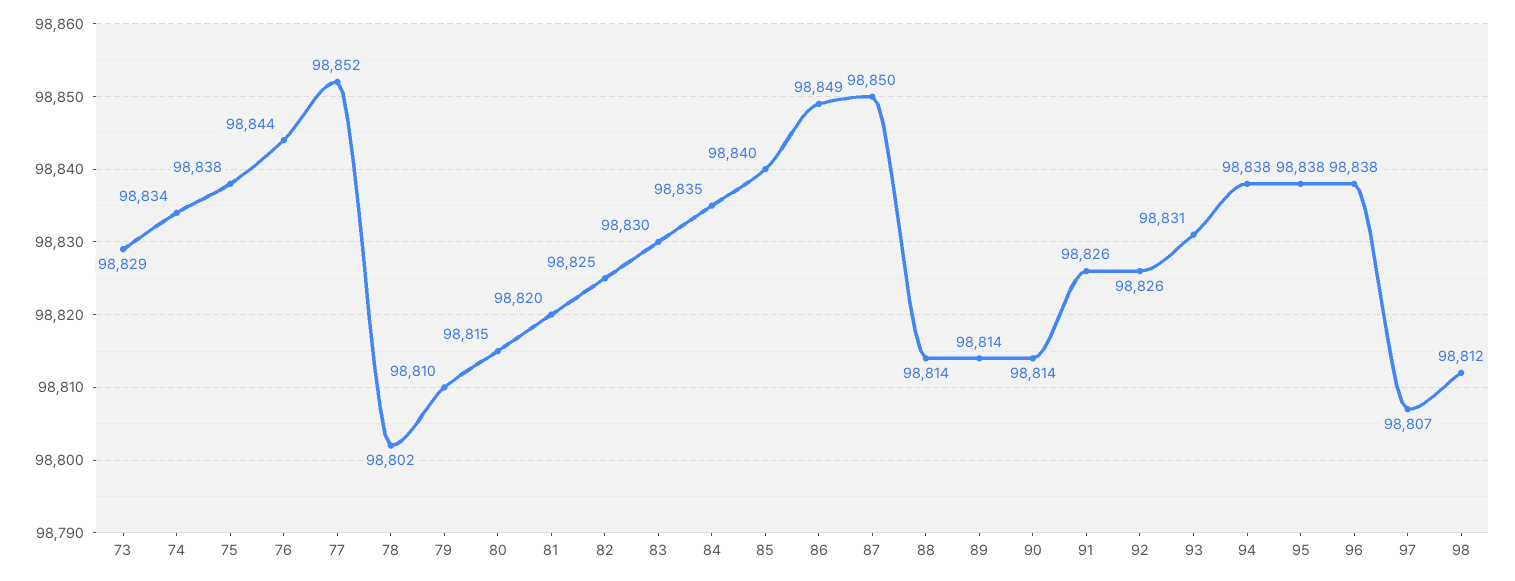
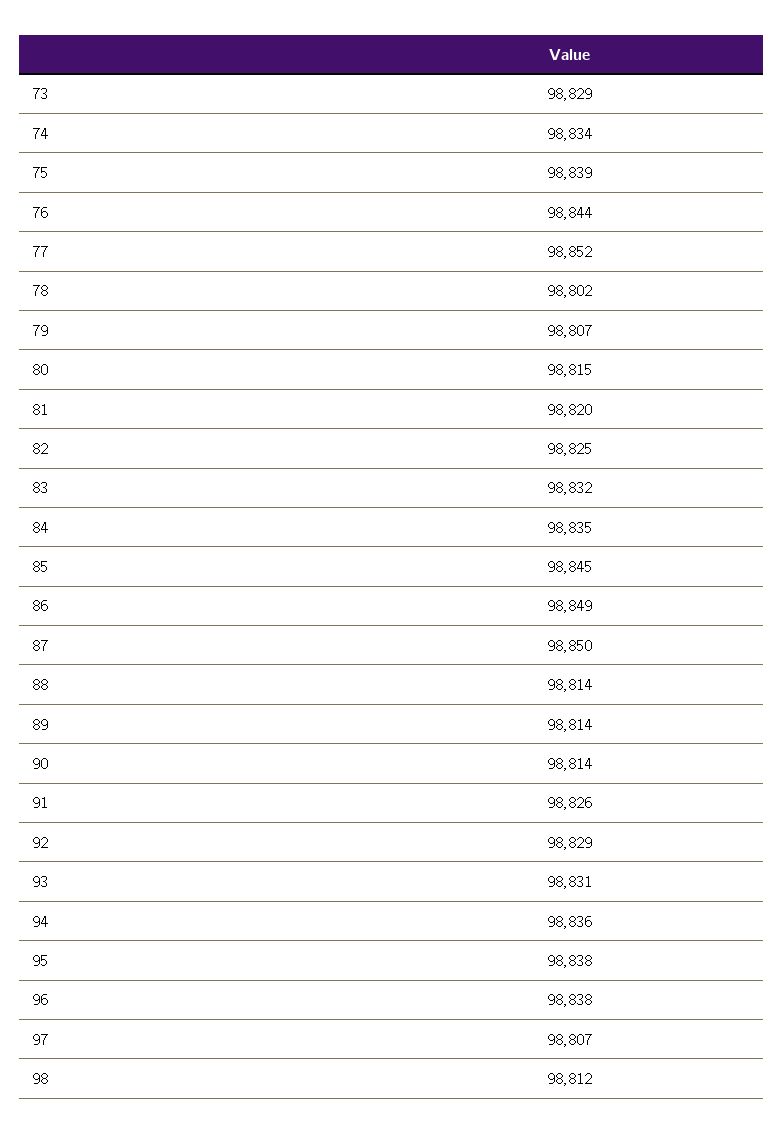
75: 98838 -> 98839
79: 98810 -> 98807
83: 98830 -> 98832
85: 98840 -> 98845
92: 98826 -> 98829
94: 98838 -> 98836

